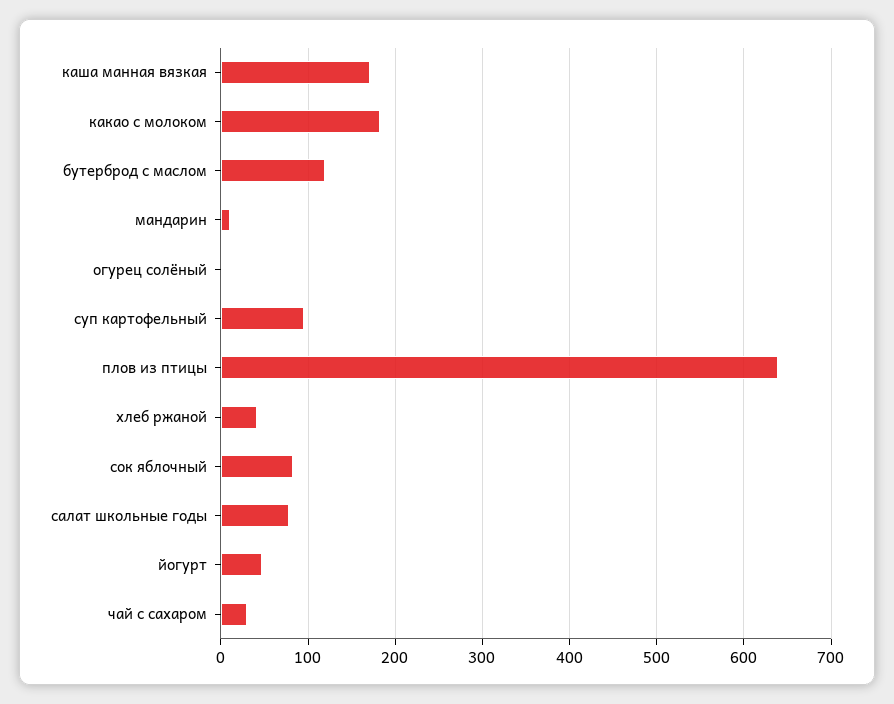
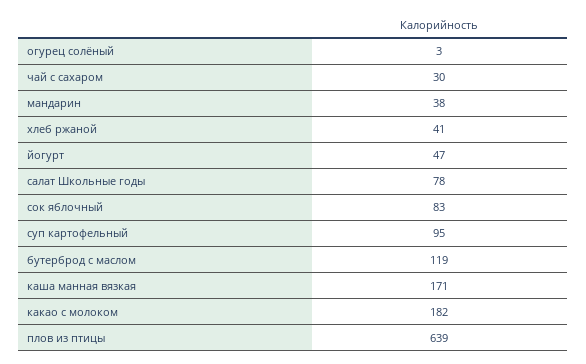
мандарин: 10 -> 38

